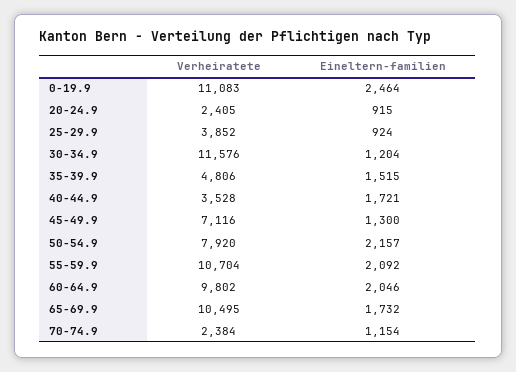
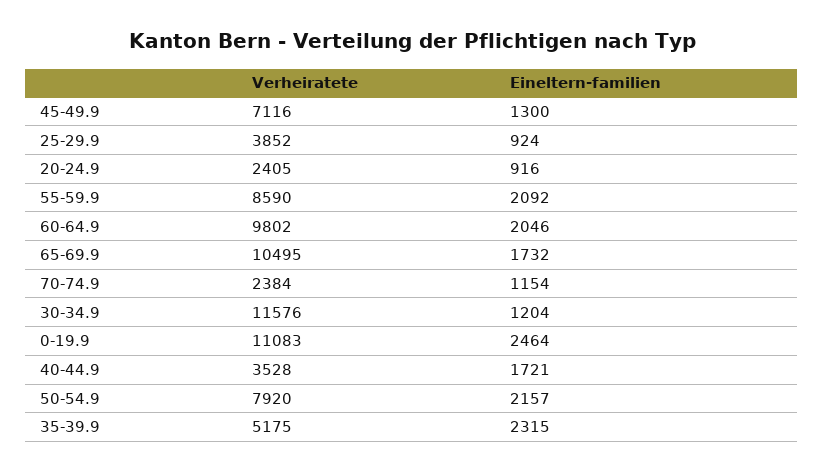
Eineltern-familien, 20-24.9: 915 -> 916
Verheiratete, 35-39.9: 4806 -> 5175
Eineltern-familien, 35-39.9: 1515 -> 2315
Verheiratete, 55-59.9: 10704 -> 8590

